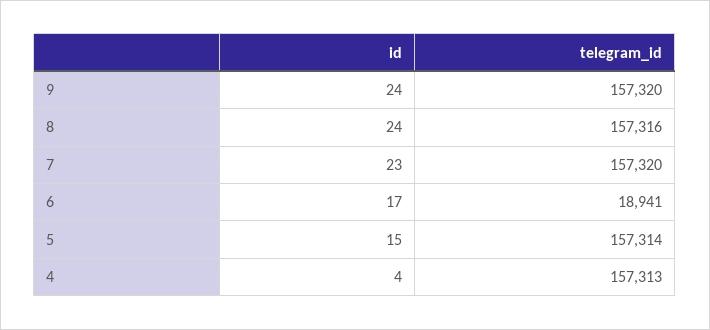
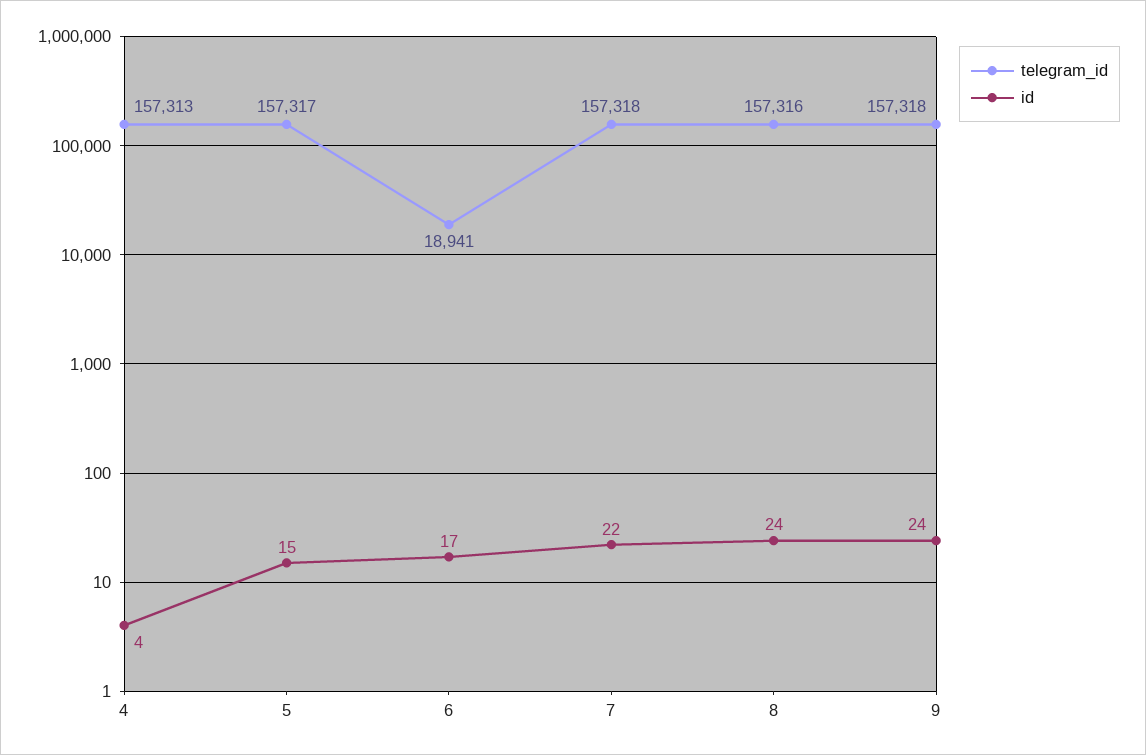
telegram_id, 9: 157320 -> 157318
id, 7: 23 -> 22
telegram_id, 7: 157320 -> 157318
telegram_id, 5: 157314 -> 157317

